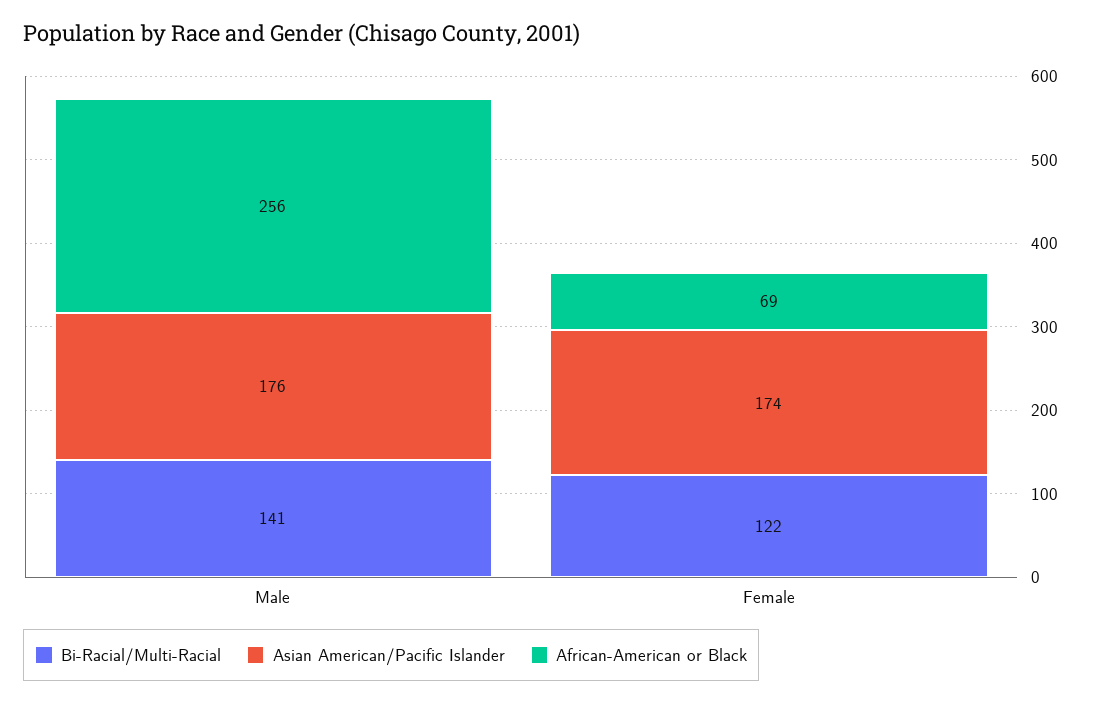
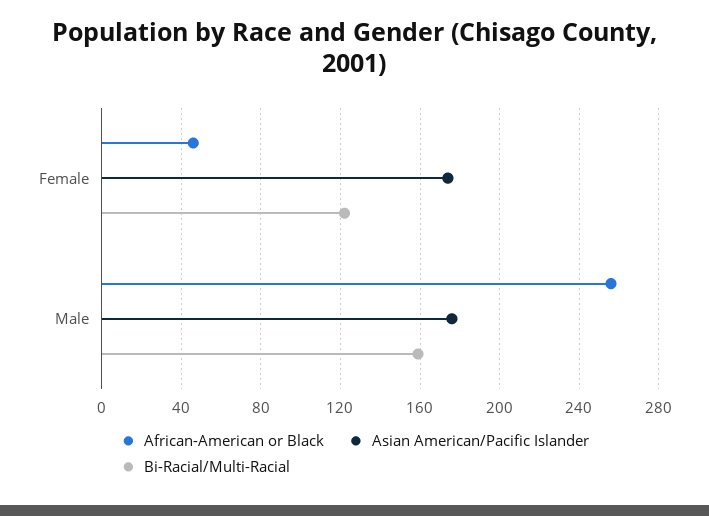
Bi-Racial/Multi-Racial, Male: 141 -> 160
African-American or Black, Female: 69 -> 45

